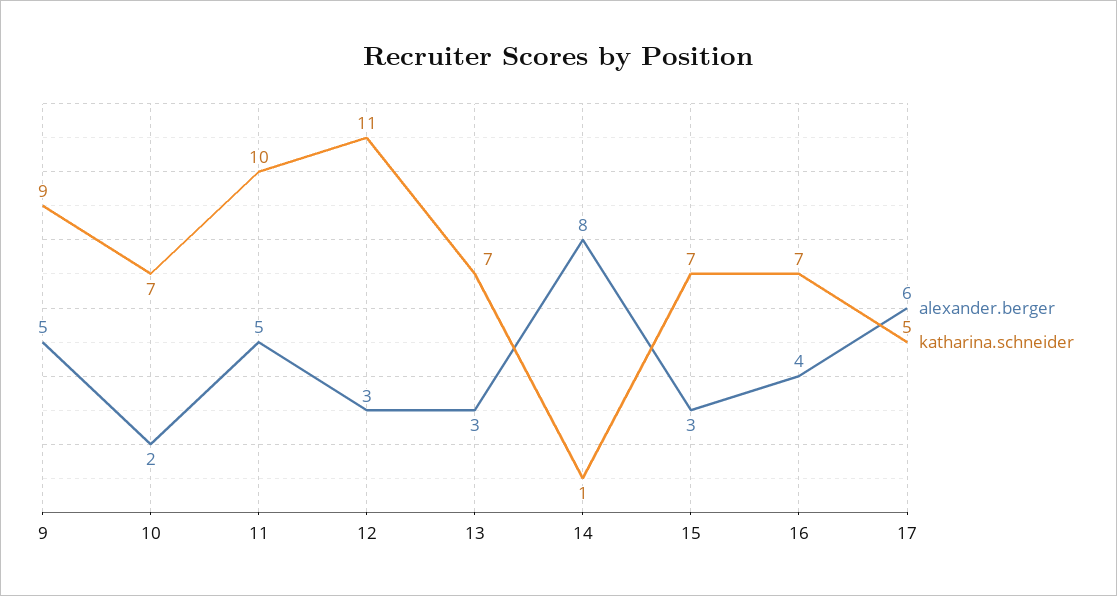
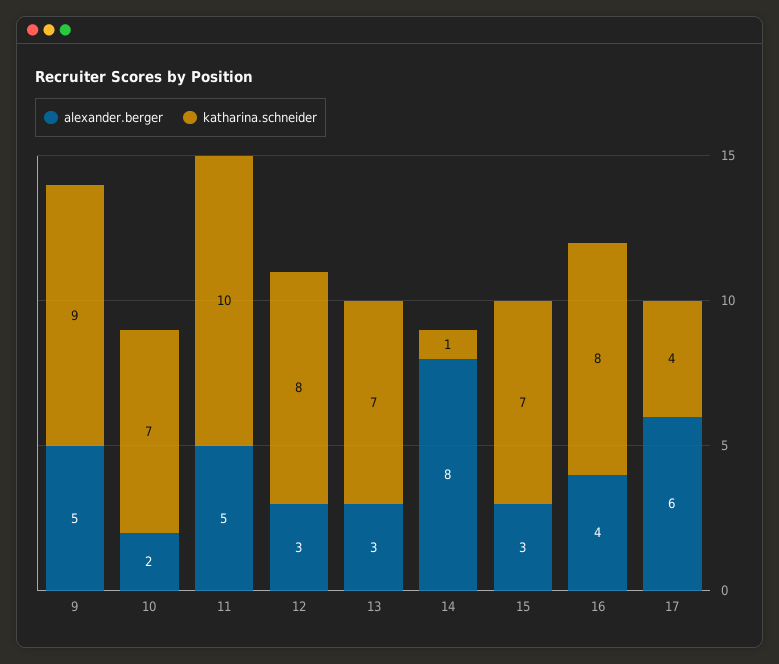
katharina.schneider, 12: 11 -> 8
katharina.schneider, 16: 7 -> 8
katharina.schneider, 17: 5 -> 4

